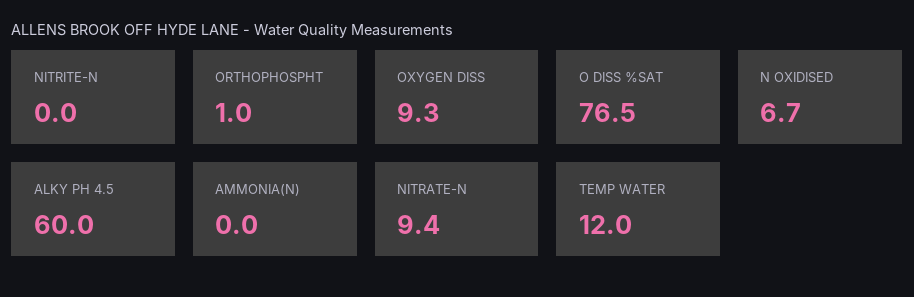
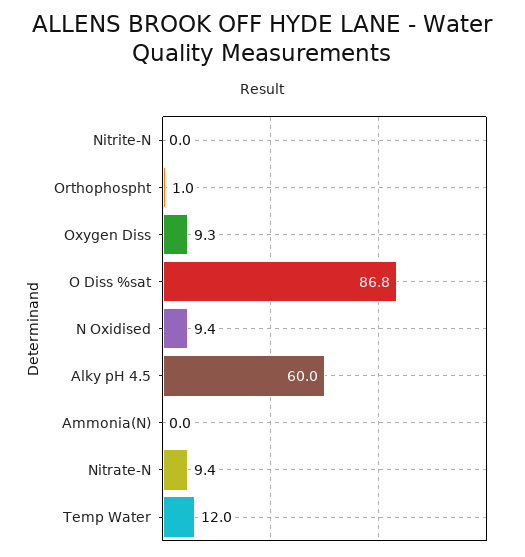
O DISS %SAT: 76.5 -> 86.8
N OXIDISED: 6.7 -> 9.4

